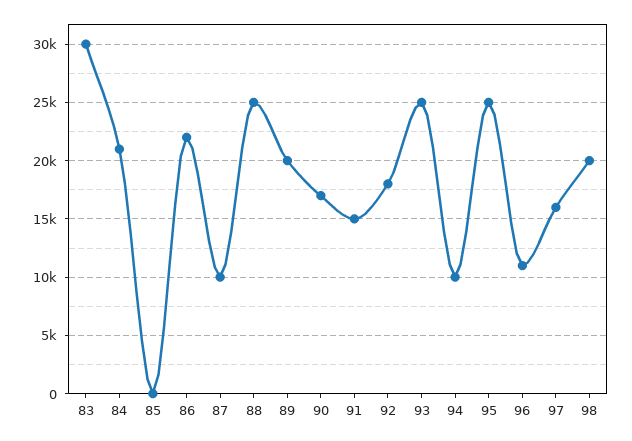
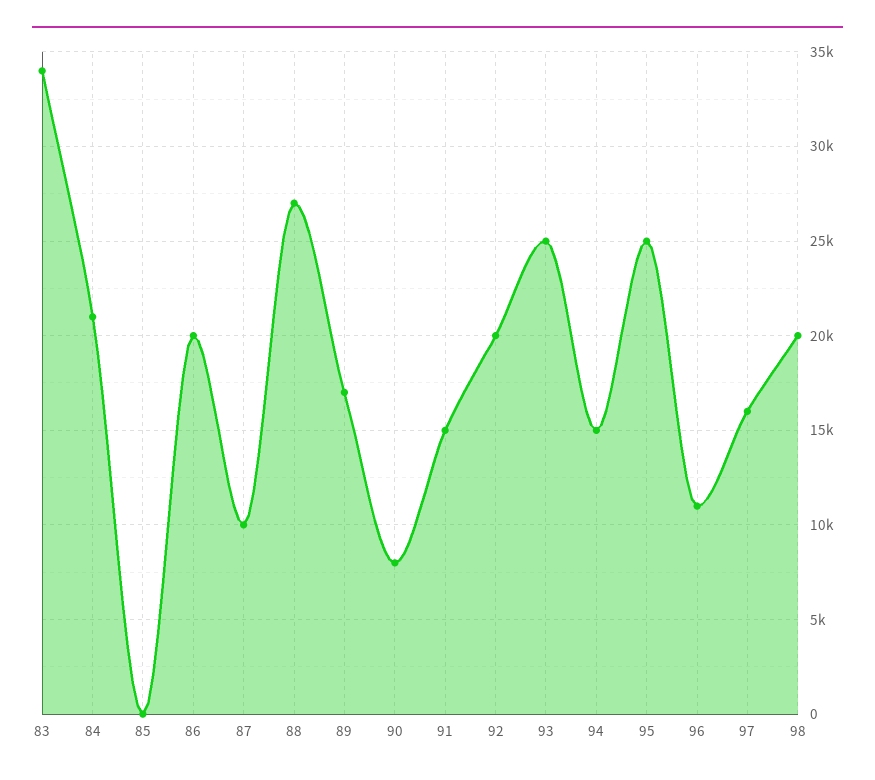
83: 30000 -> 34000
86: 22000 -> 20000
88: 25000 -> 27000
89: 20000 -> 17000
90: 17000 -> 8000
92: 18000 -> 20000
94: 10000 -> 15000

